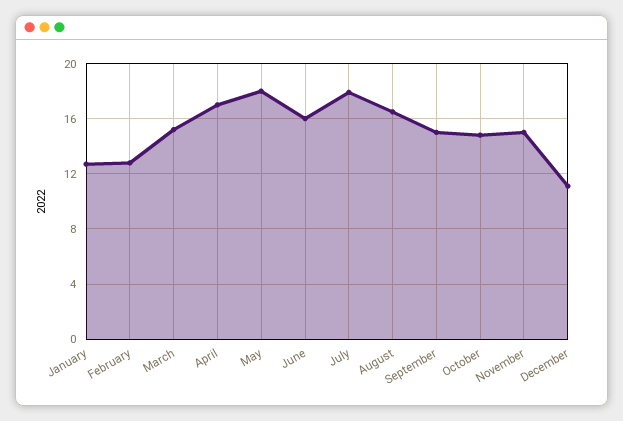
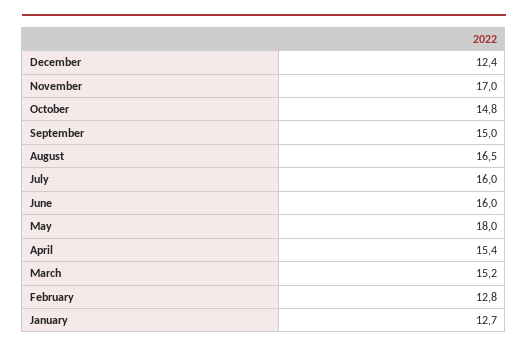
April: 17 -> 15.4
July: 18 -> 16
November: 15 -> 17
December: 11 -> 12.4

